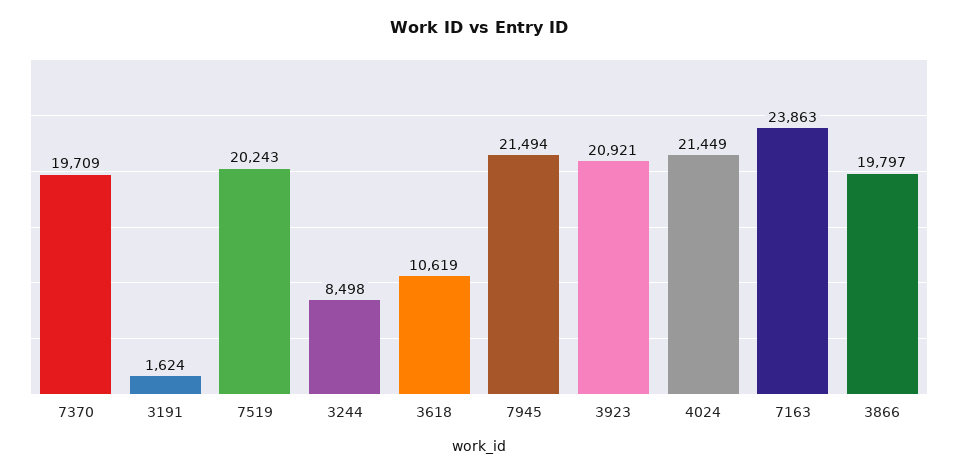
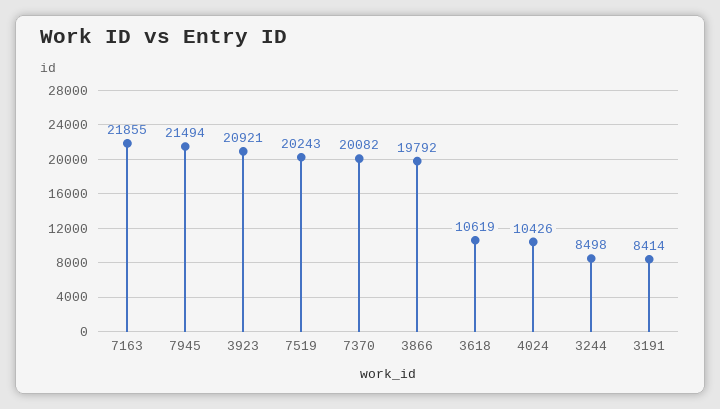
7370: 19709 -> 20082
3191: 1624 -> 8414
4024: 21449 -> 10426
7163: 23863 -> 21855
3866: 19797 -> 19792

